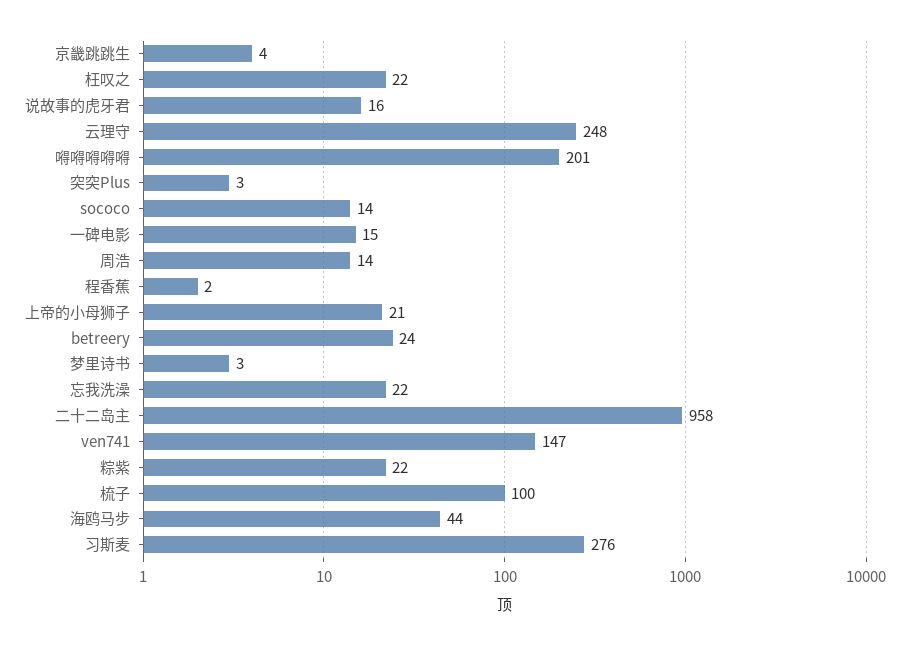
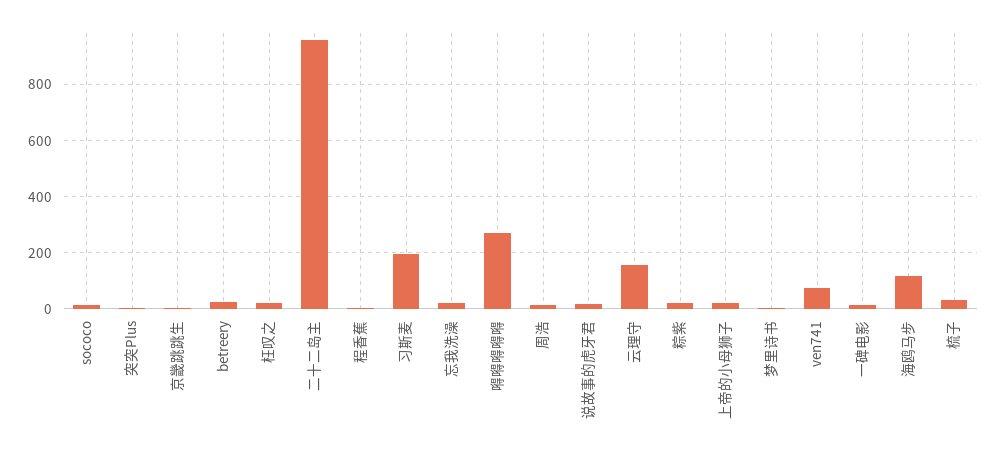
云理守: 248 -> 150
嘚嘚嘚嘚嘚: 201 -> 275
ven741: 147 -> 75
梳子: 100 -> 25
海鸥马步: 44 -> 125
习斯麦: 276 -> 200

